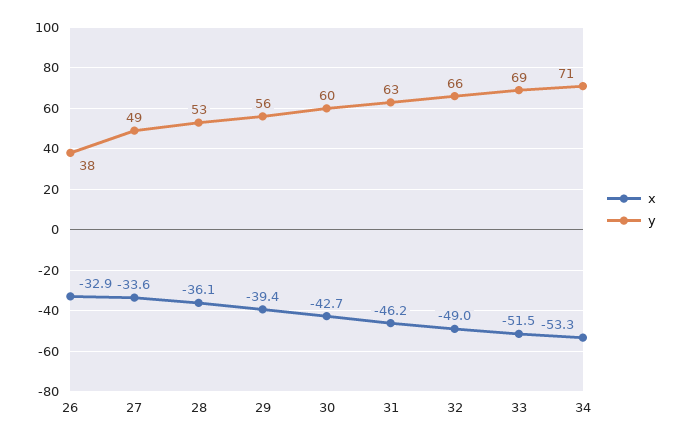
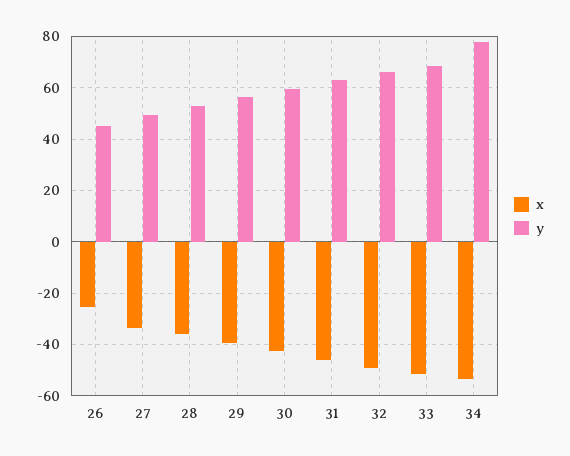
x, 26: -32.9 -> -25
y, 26: 38 -> 45
y, 34: 71 -> 77.5

